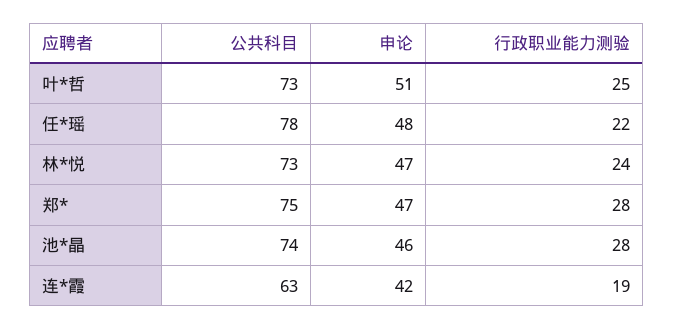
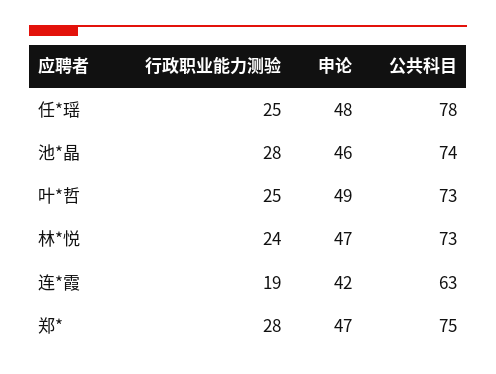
申论, 叶*哲: 51 -> 49
行政职业能力测验, 任*瑶: 22 -> 25

